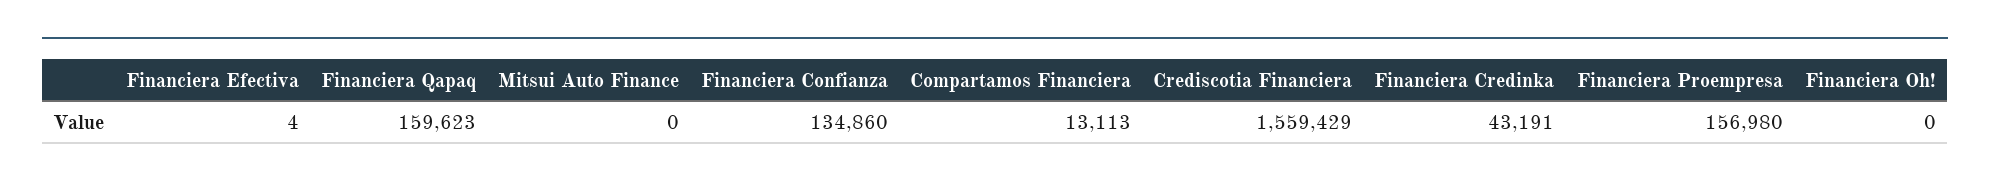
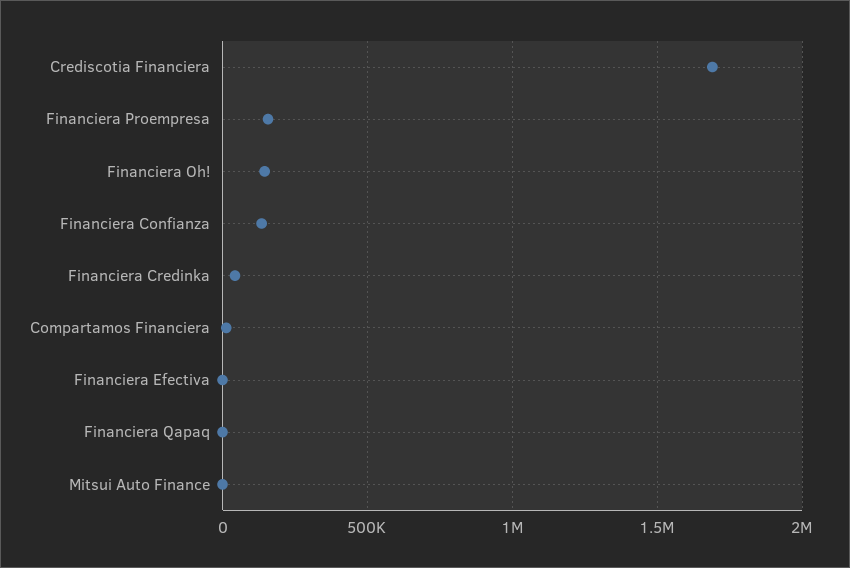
Financiera Qapaq: 159623 -> 0
Crediscotia Financiera: 1559429 -> 1700000
Financiera Oh!: 0 -> 150000

